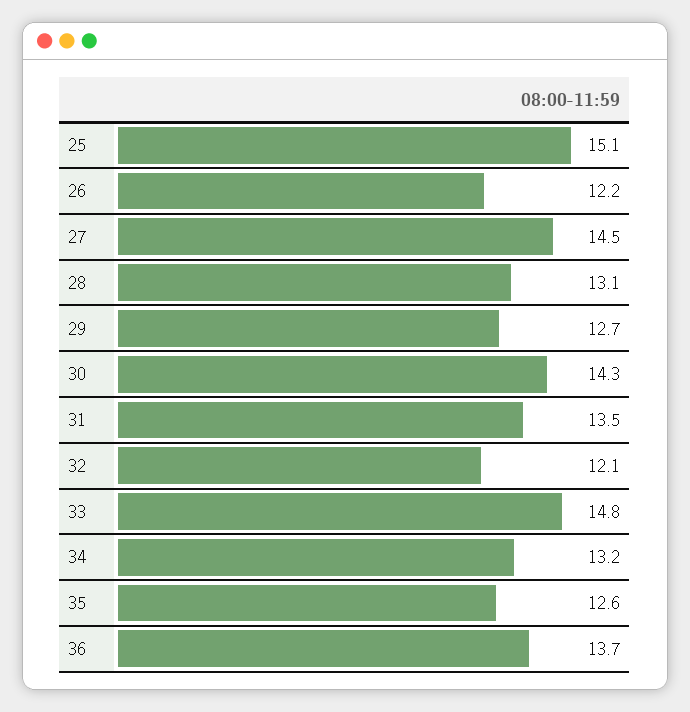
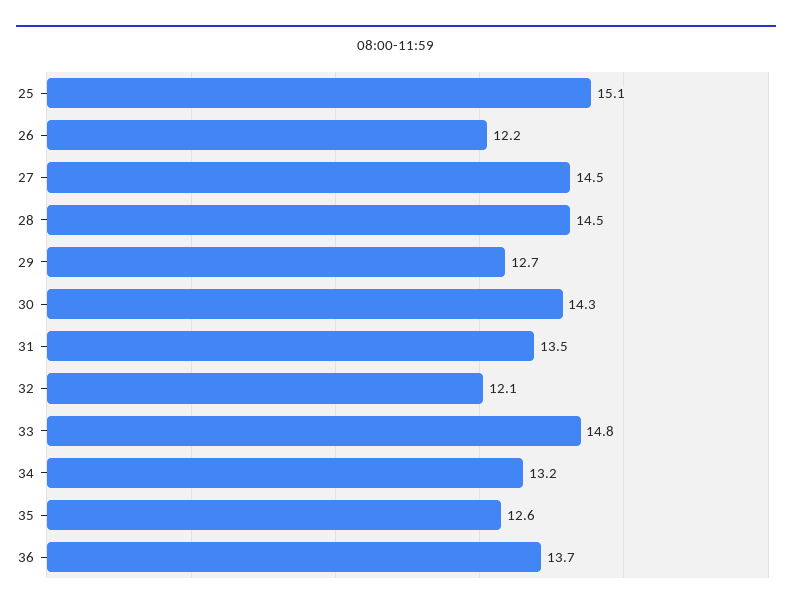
28: 13.1 -> 14.5

